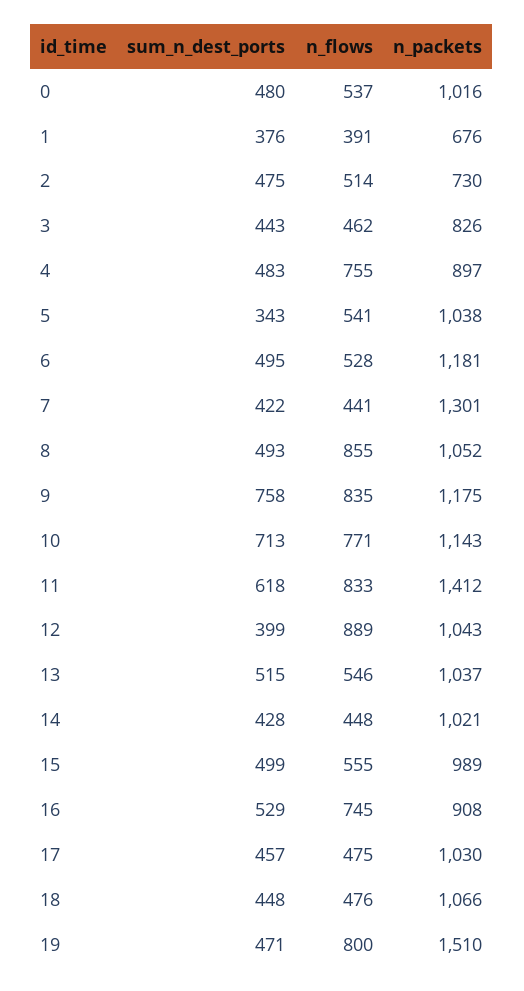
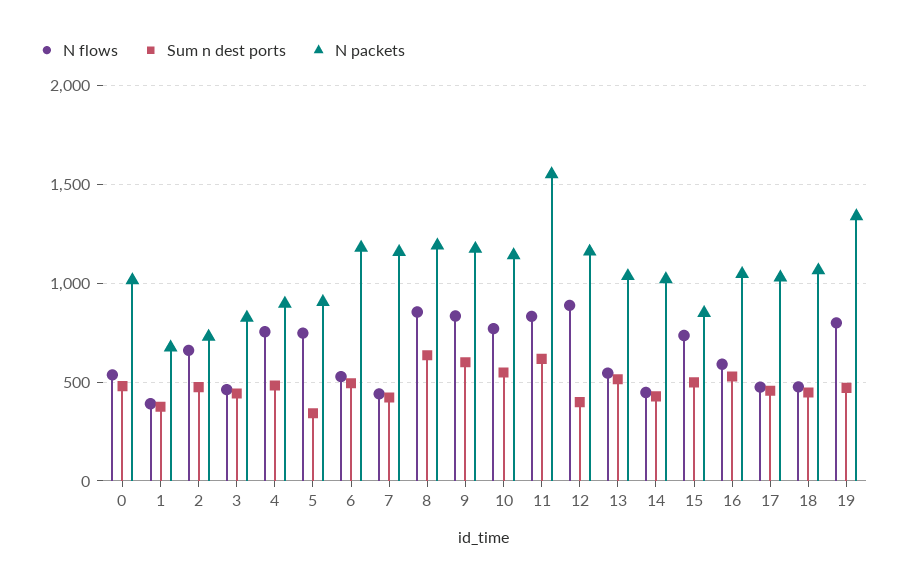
n_flows, 2: 514 -> 650
n_flows, 5: 541 -> 750
n_packets, 5: 1038 -> 900
n_packets, 7: 1301 -> 1150
sum_n_dest_ports, 8: 493 -> 650
n_packets, 8: 1052 -> 1200
sum_n_dest_ports, 9: 758 -> 600
sum_n_dest_ports, 10: 713 -> 550
n_packets, 11: 1412 -> 1550
n_packets, 12: 1043 -> 1150
n_flows, 15: 555 -> 750
n_packets, 15: 989 -> 850
n_flows, 16: 745 -> 600
n_packets, 16: 908 -> 1050
n_packets, 19: 1510 -> 1350

